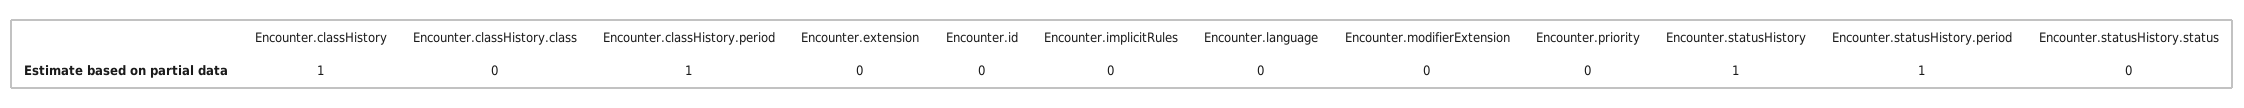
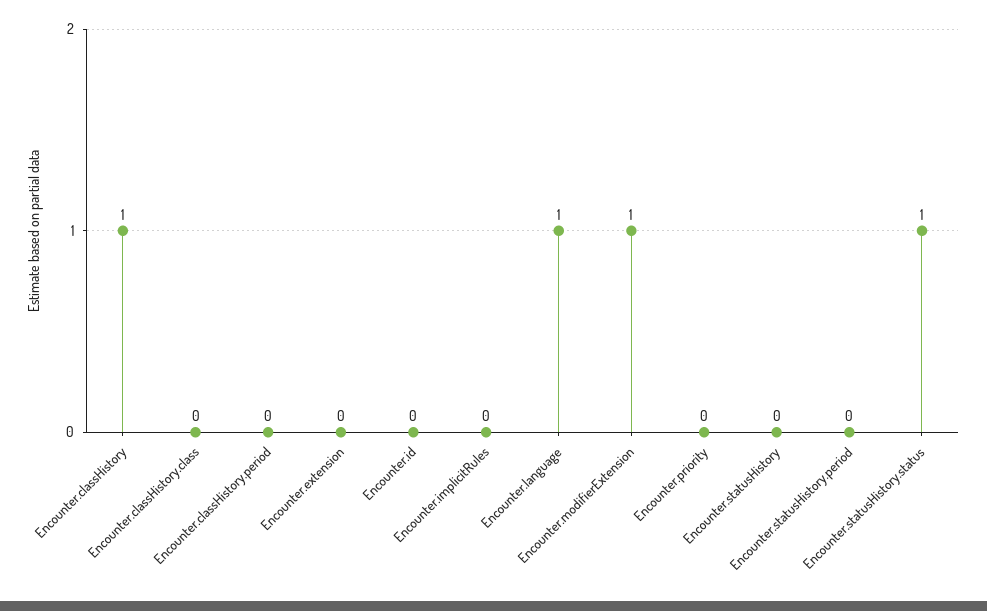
Encounter.classHistory.period: 1 -> 0
Encounter.language: 0 -> 1
Encounter.modifierExtension: 0 -> 1
Encounter.statusHistory: 1 -> 0
Encounter.statusHistory.period: 1 -> 0
Encounter.statusHistory.status: 0 -> 1

